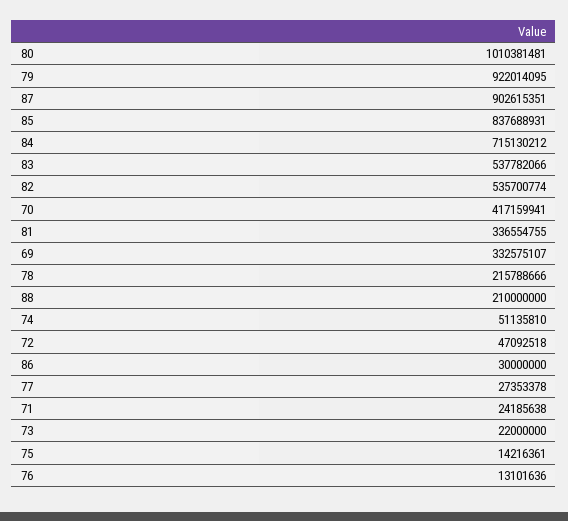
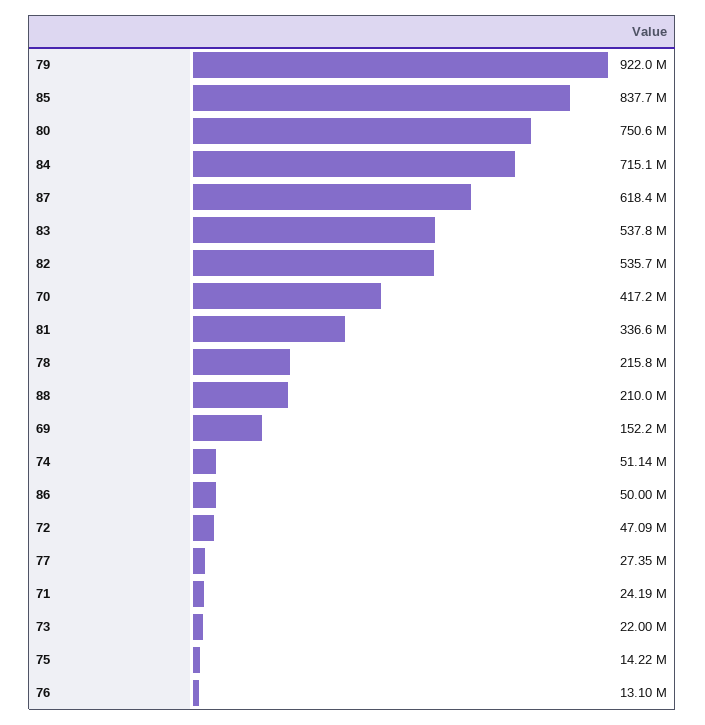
80: 1010381481 -> 750600000
87: 902615351 -> 618400000
69: 332575107 -> 152200000
86: 30000000 -> 50000000

